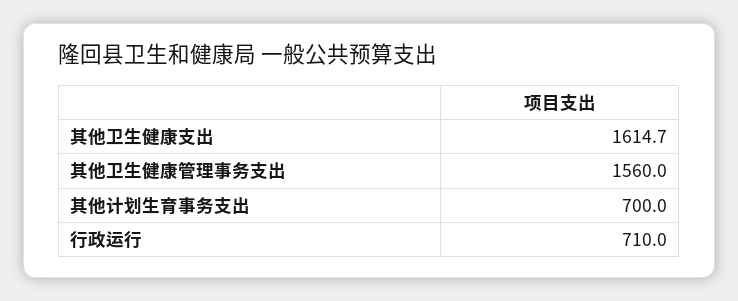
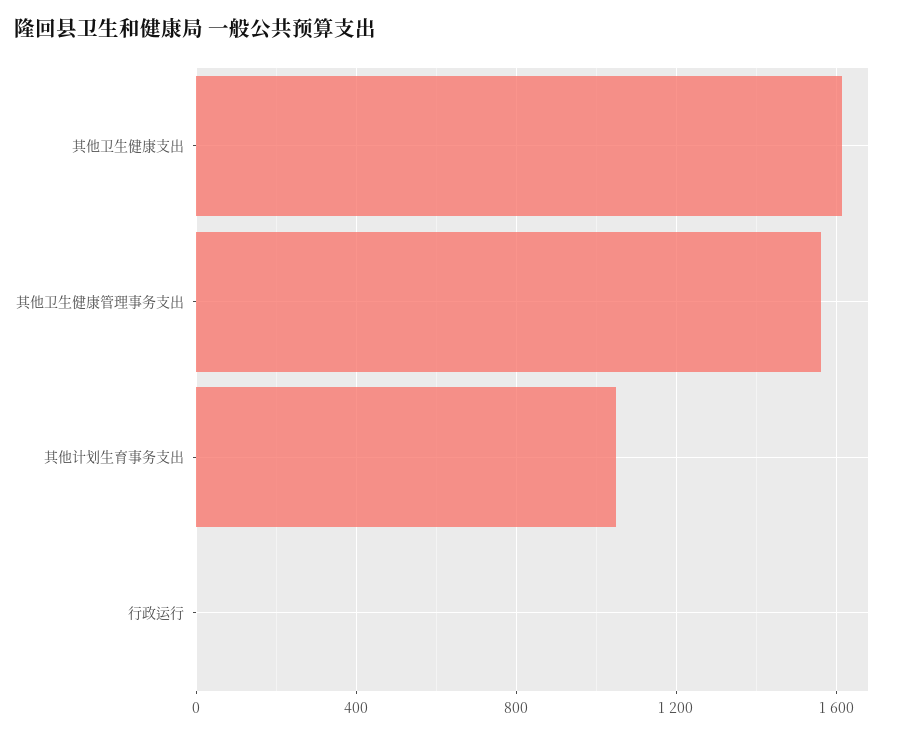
其他计划生育事务支出: 700 -> 1050
行政运行: 710 -> 0

